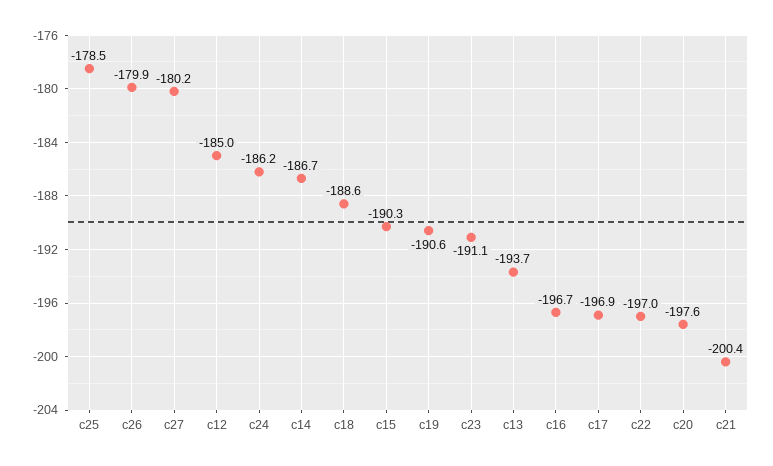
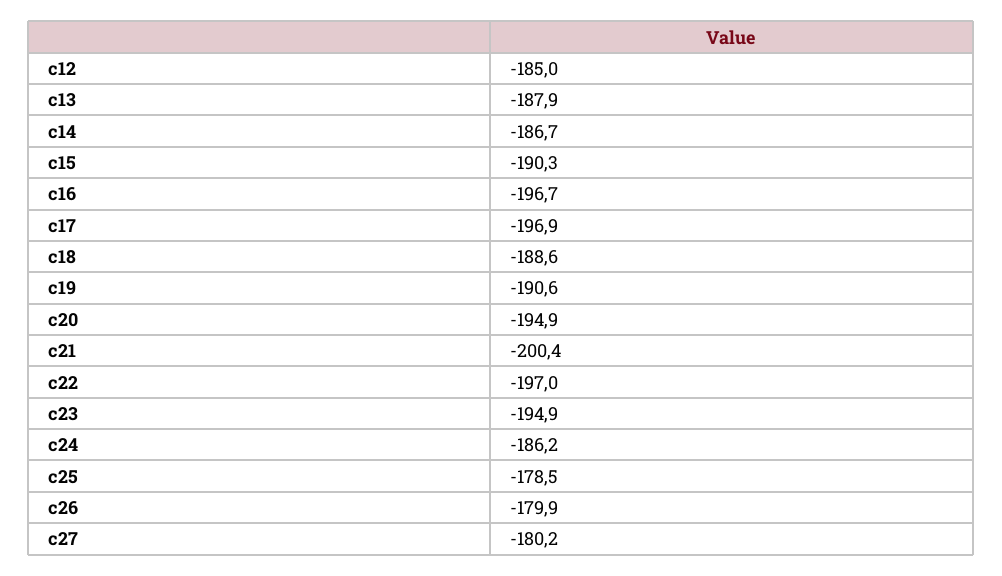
c23: -191.1 -> -194.9
c13: -193.7 -> -187.9
c20: -197.6 -> -194.9

